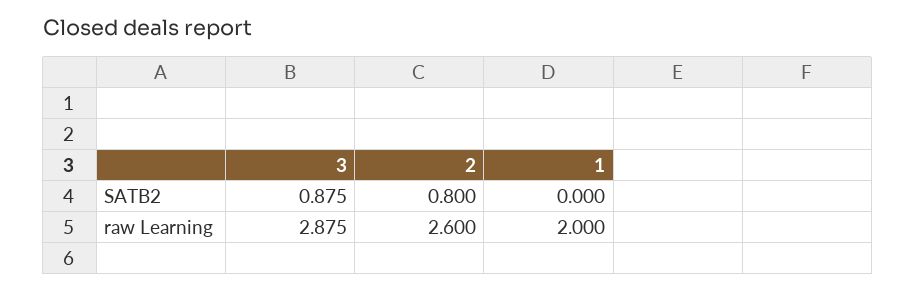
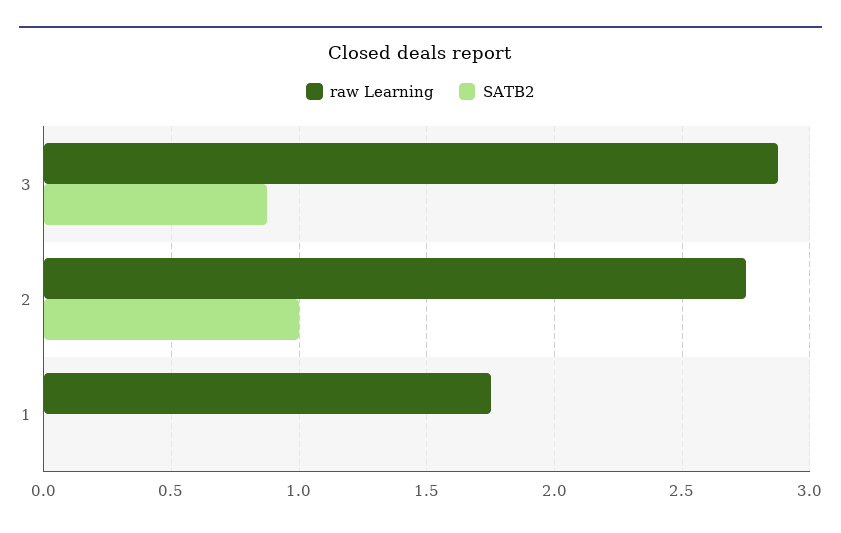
SATB2, 2: 0.8 -> 1
raw Learning, 2: 2.6 -> 2.75
raw Learning, 1: 2 -> 1.75

